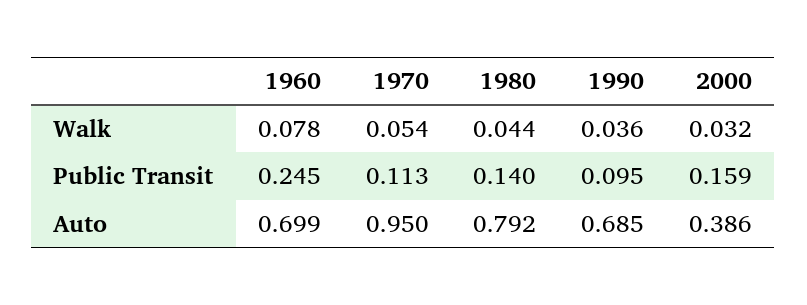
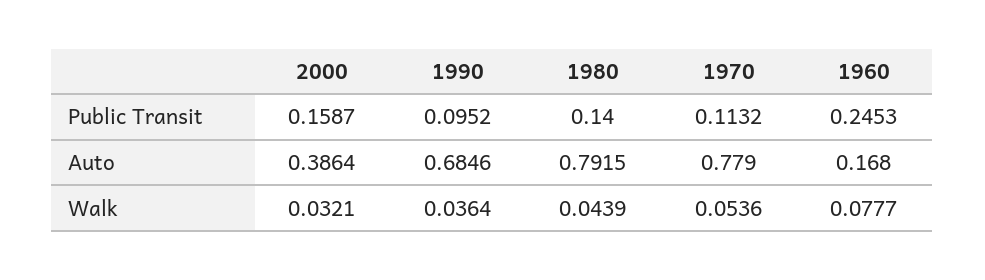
1960, Auto: 0.699 -> 0.168
1970, Auto: 0.95 -> 0.779

